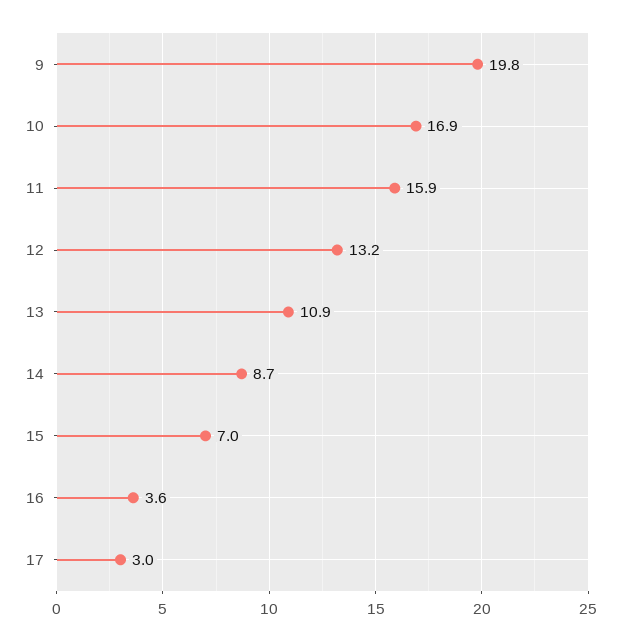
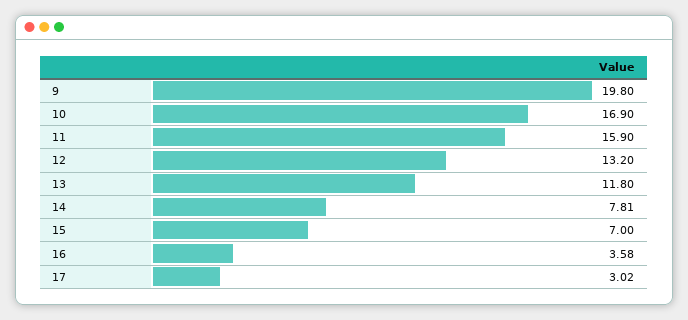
13: 10.9 -> 11.8
14: 8.7 -> 7.81

